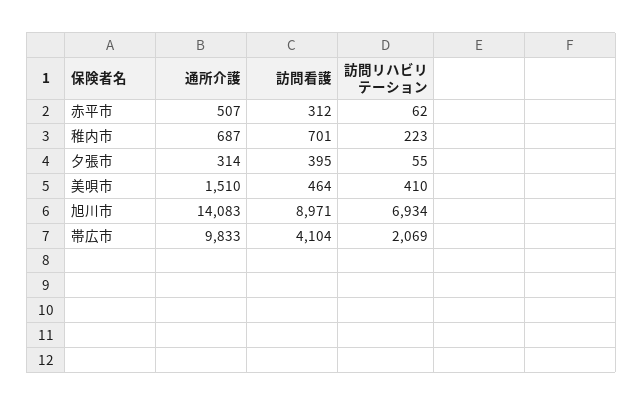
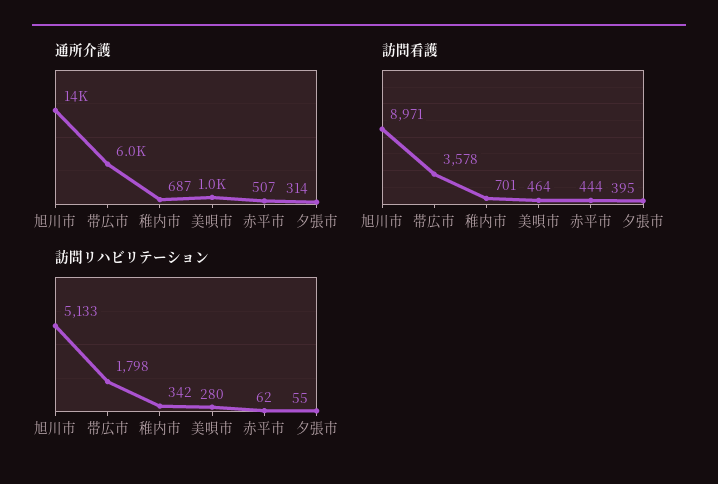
訪問看護, 赤平市: 312 -> 444
訪問リハビリテーション, 稚内市: 223 -> 342
通所介護, 美唄市: 1510 -> 1000
訪問リハビリテーション, 美唄市: 410 -> 280
訪問リハビリテーション, 旭川市: 6934 -> 5133
通所介護, 帯広市: 9833 -> 6000
訪問看護, 帯広市: 4104 -> 3578
訪問リハビリテーション, 帯広市: 2069 -> 1798

